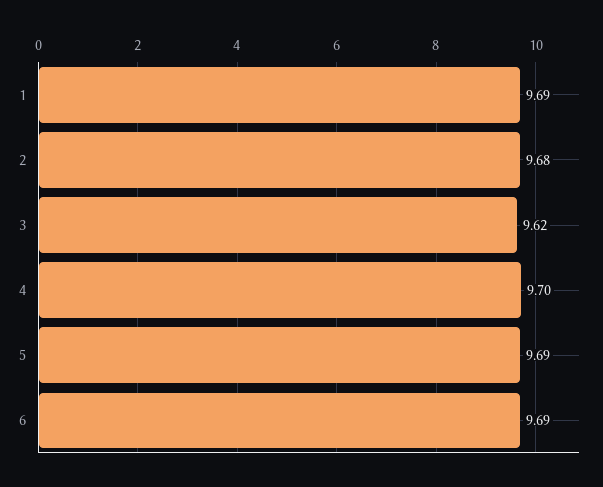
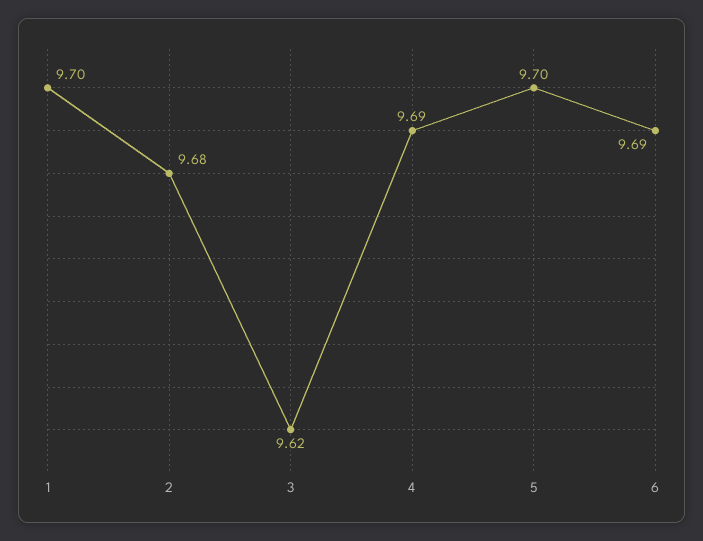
1: 9.69 -> 9.7
4: 9.7 -> 9.69
5: 9.69 -> 9.7

